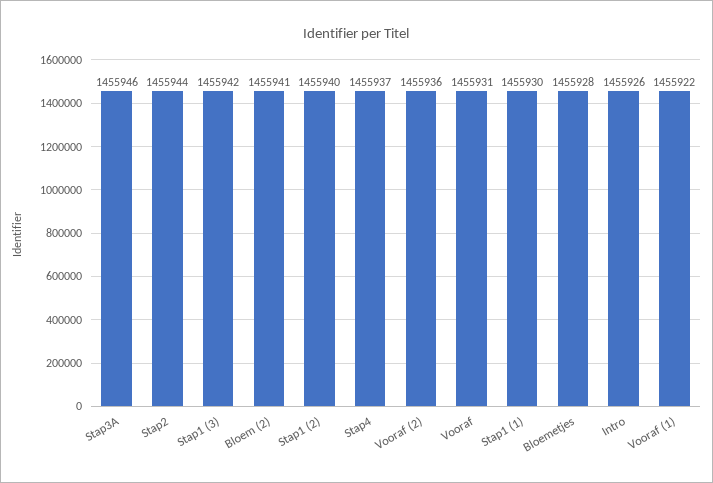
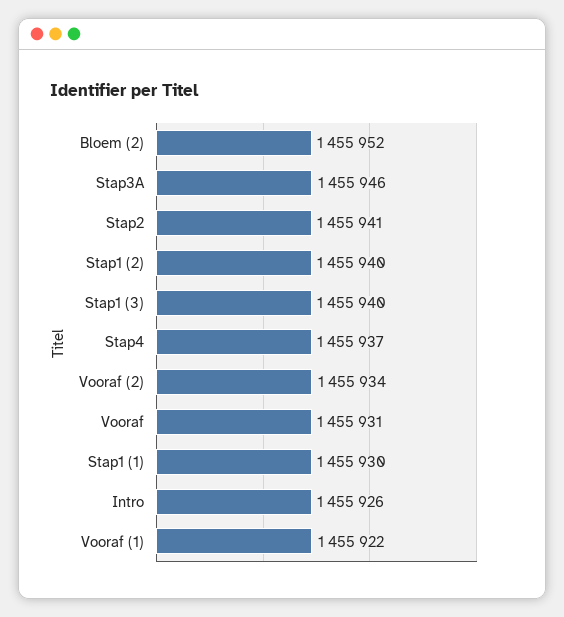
Stap2: 1455944 -> 1455941
Stap1 (3): 1455942 -> 1455940
Bloem (2): 1455941 -> 1455952
Vooraf (2): 1455936 -> 1455934
Bloemetjes: 1455928 -> none

